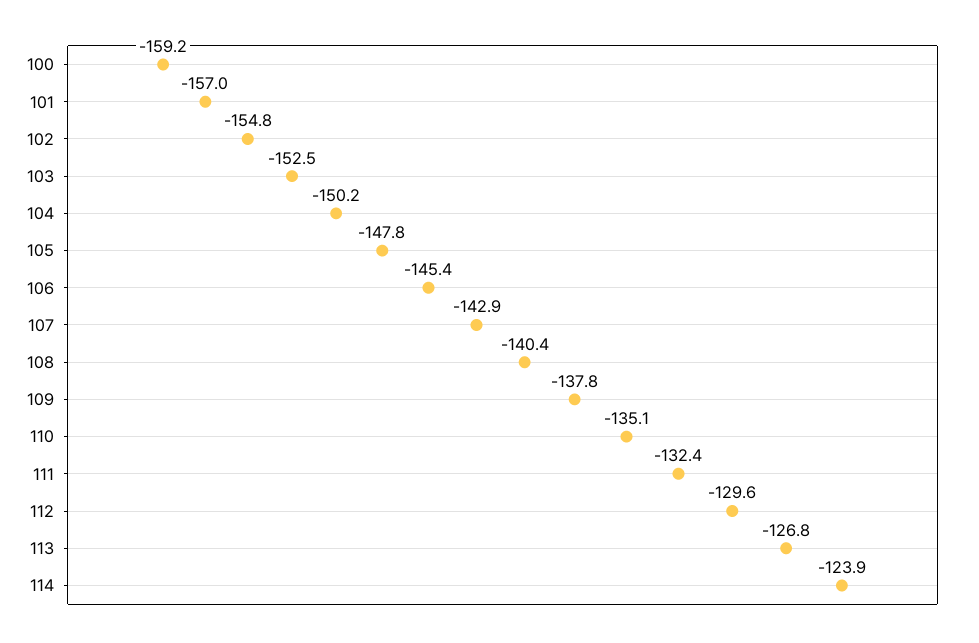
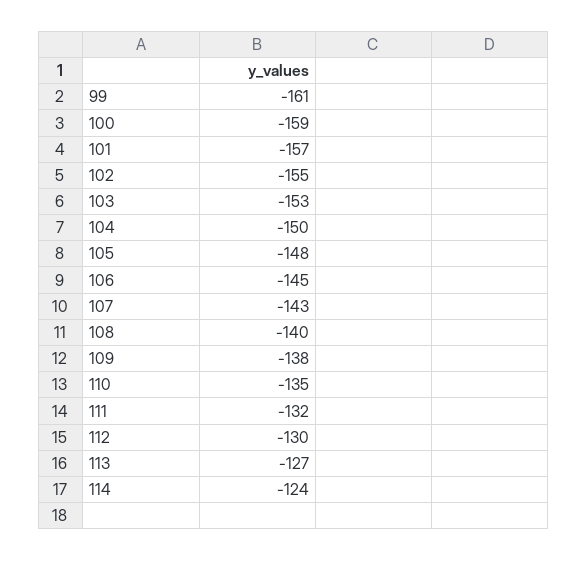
99: none -> -161

